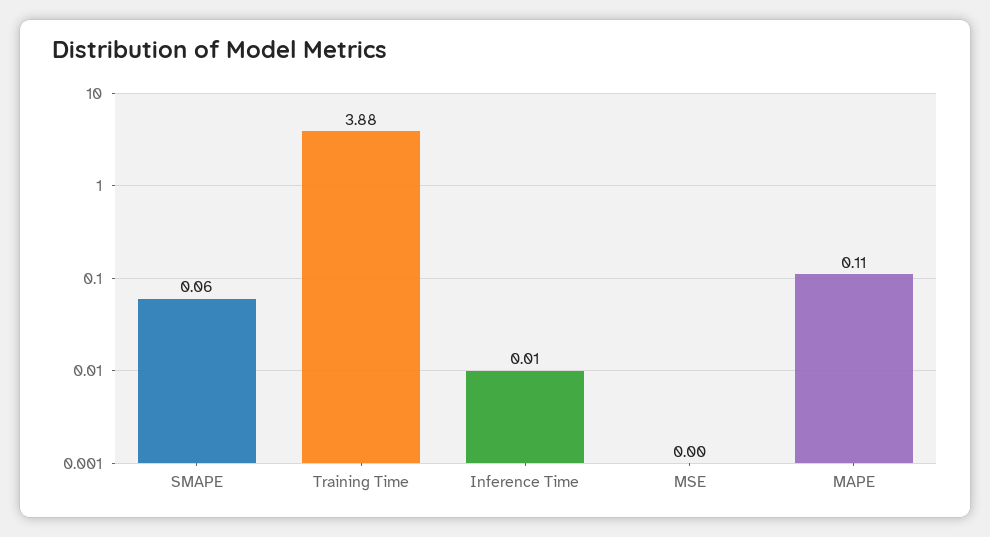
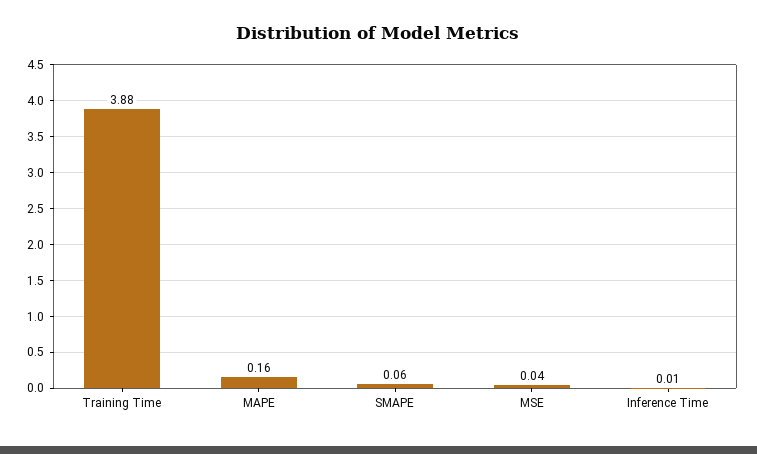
MSE: 0 -> 0.04
MAPE: 0.11 -> 0.16

